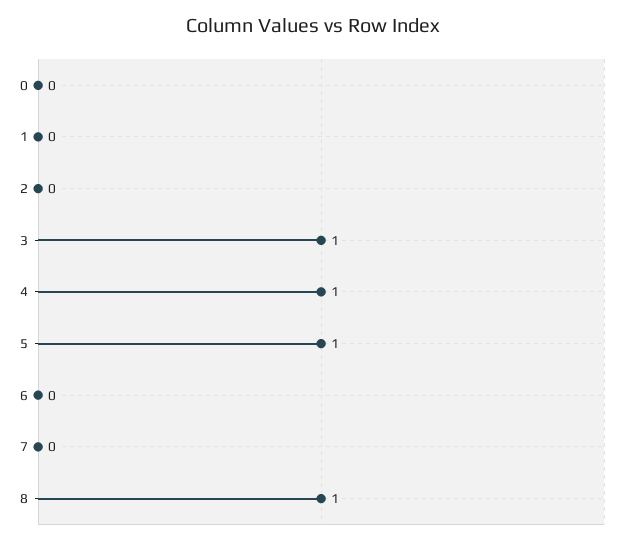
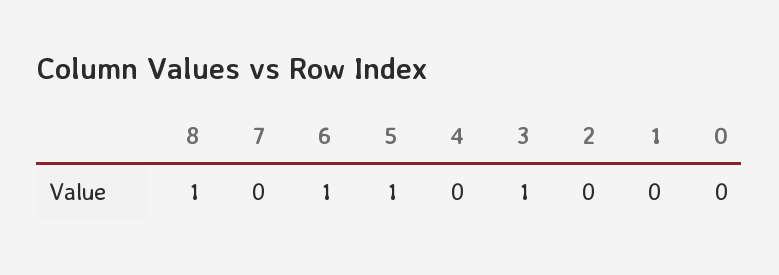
4: 1 -> 0
6: 0 -> 1

